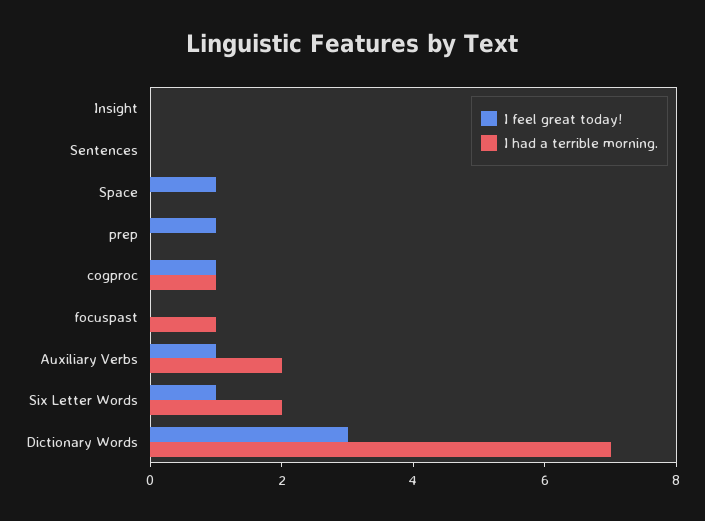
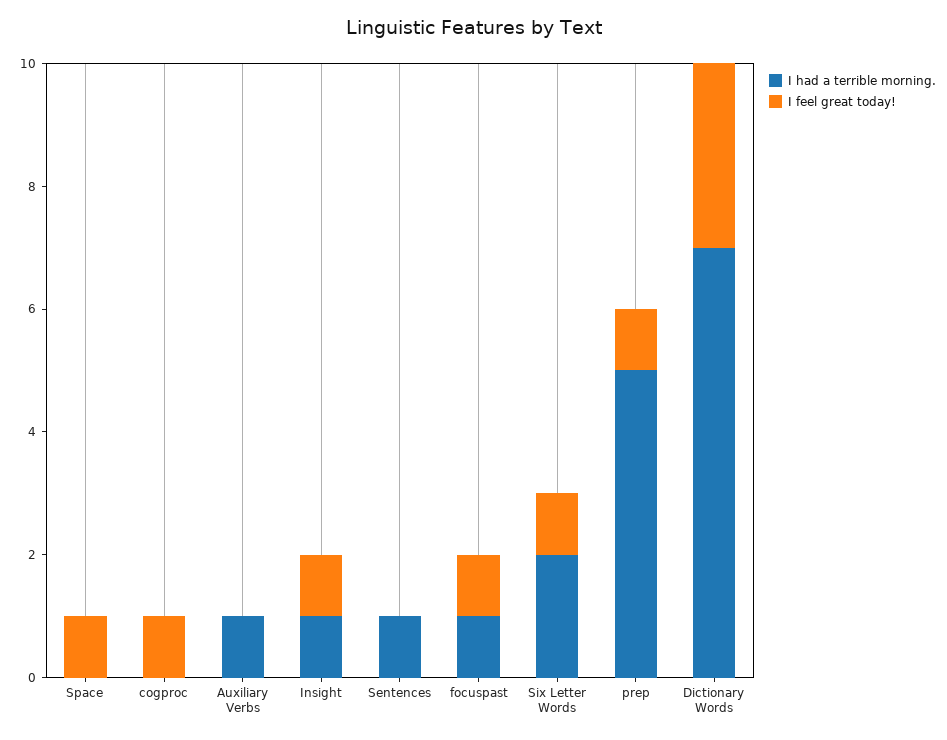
I feel great today!, Insight: 0 -> 1
I had a terrible morning., Insight: 0 -> 1
I had a terrible morning., Sentences: 0 -> 1
I had a terrible morning., prep: 0 -> 5
I had a terrible morning., cogproc: 1 -> 0
I feel great today!, focuspast: 0 -> 1
I feel great today!, Auxiliary Verbs: 1 -> 0
I had a terrible morning., Auxiliary Verbs: 2 -> 1

